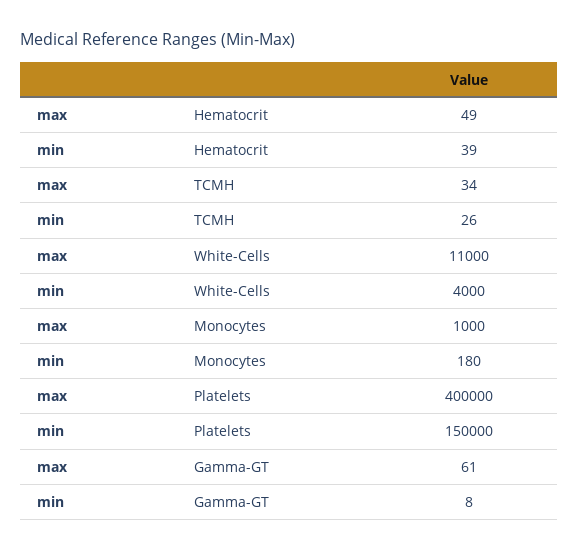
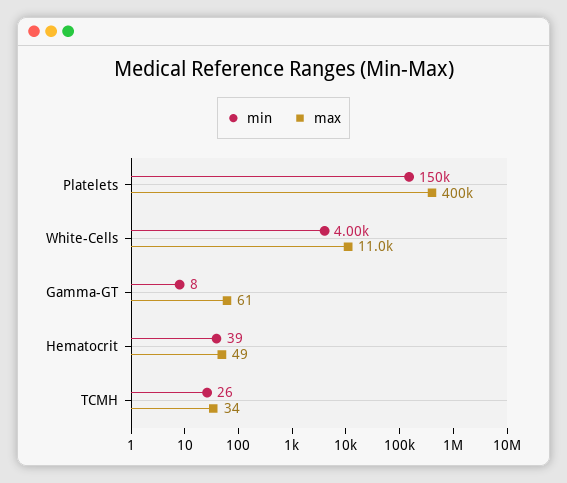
max, Monocytes: 1000 -> none
min, Monocytes: 180 -> none

